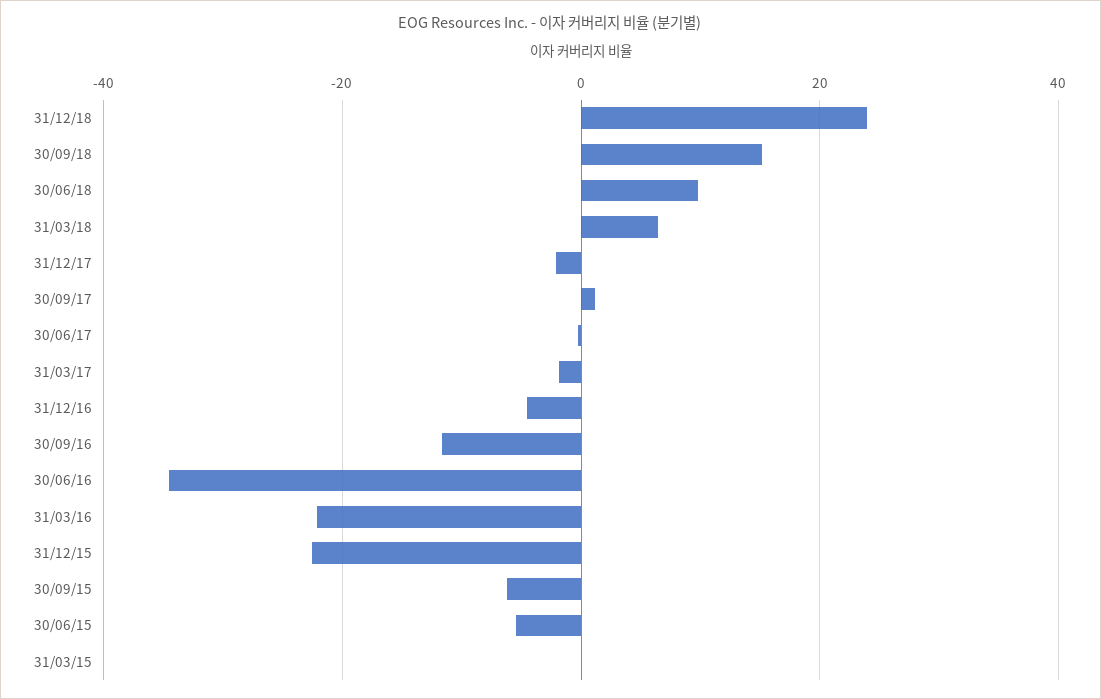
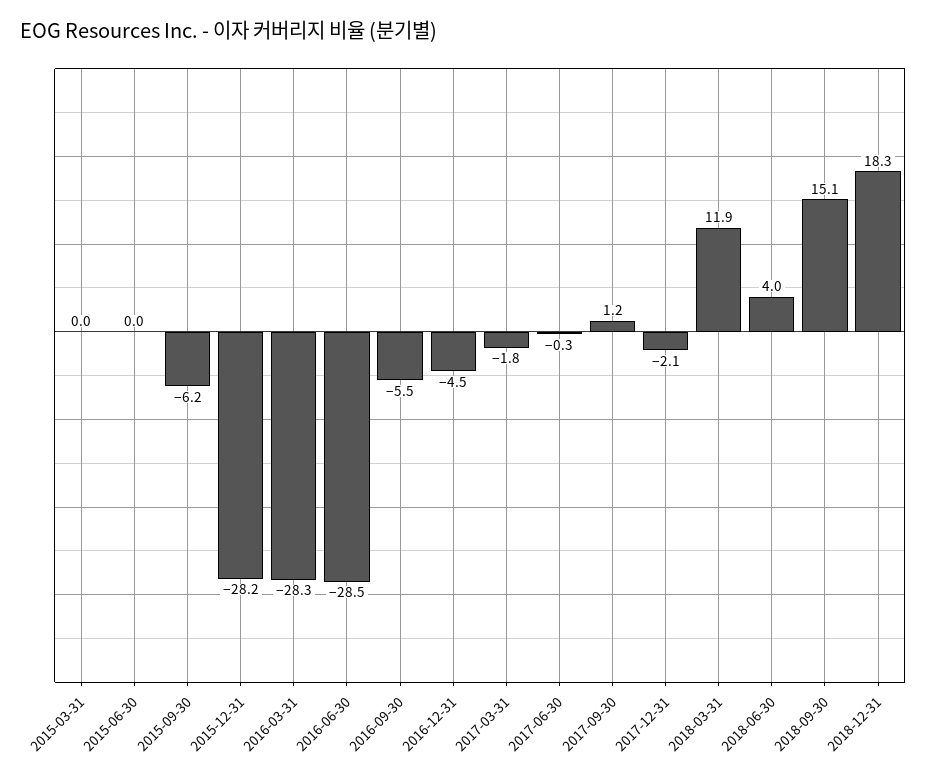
31/12/18: 24 -> 18.3
30/06/18: 10 -> 4
31/03/18: 6 -> 11.9
30/09/16: -12 -> -5.5
30/06/16: -34 -> -28.5
31/03/16: -22 -> -28.3
31/12/15: -22 -> -28.2
30/06/15: -6 -> 0

